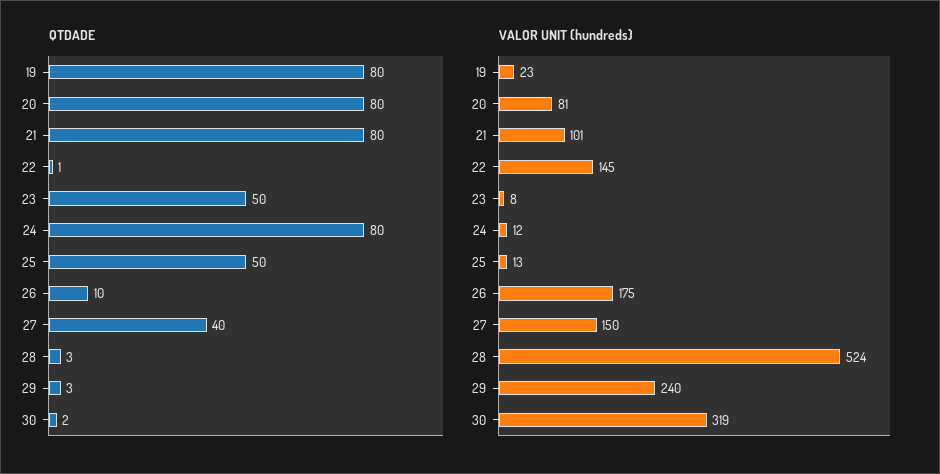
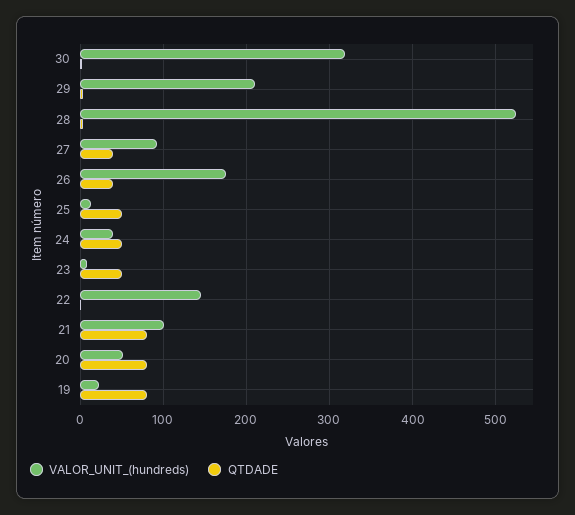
QTDADE, 24: 80 -> 50
QTDADE, 26: 10 -> 40
VALOR UNIT (hundreds), 20: 81 -> 50
VALOR UNIT (hundreds), 24: 12 -> 40
VALOR UNIT (hundreds), 27: 150 -> 90
VALOR UNIT (hundreds), 29: 240 -> 210

